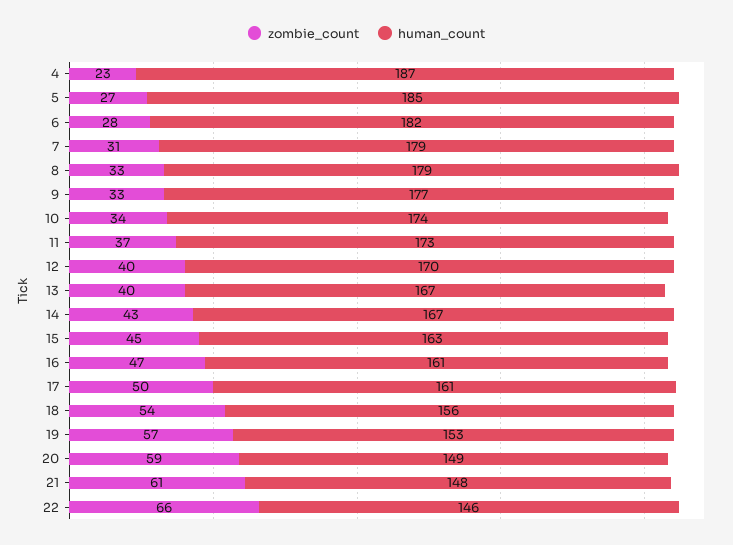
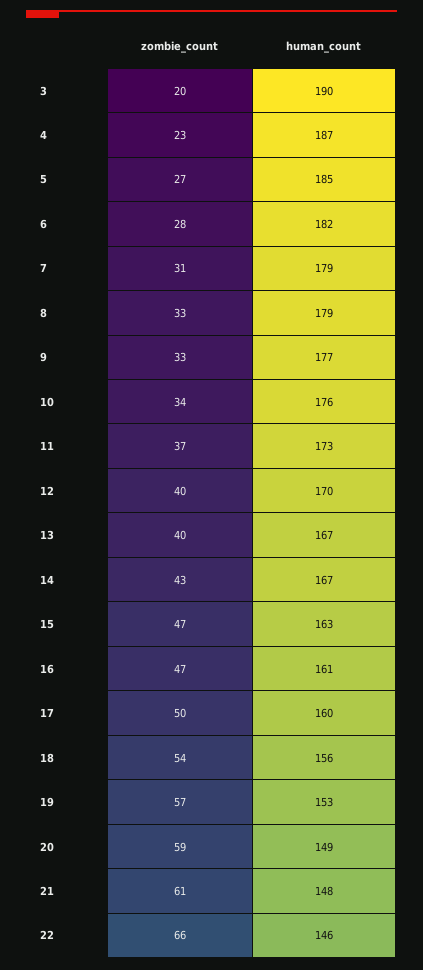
human_count, 10: 174 -> 176
zombie_count, 15: 45 -> 47
human_count, 17: 161 -> 160
zombie_count, 3: none -> 20
human_count, 3: none -> 190

